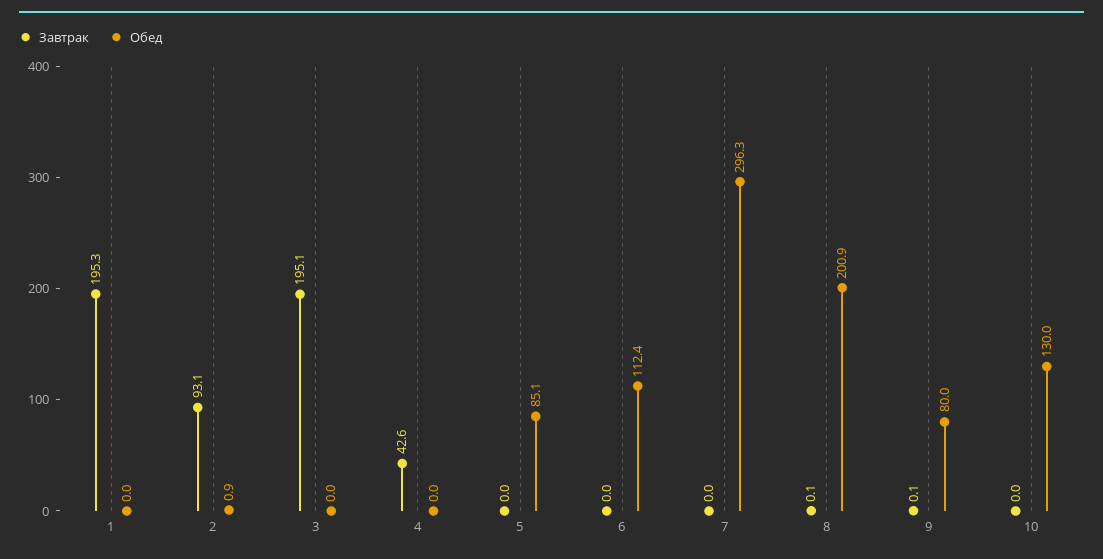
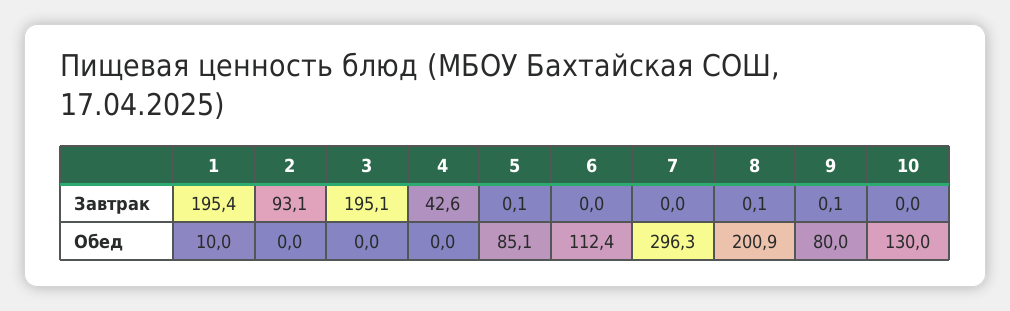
Завтрак, 1: 195.3 -> 195.4
Обед, 1: 0 -> 10
Обед, 2: 0.9 -> 0
Завтрак, 5: 0 -> 0.1

